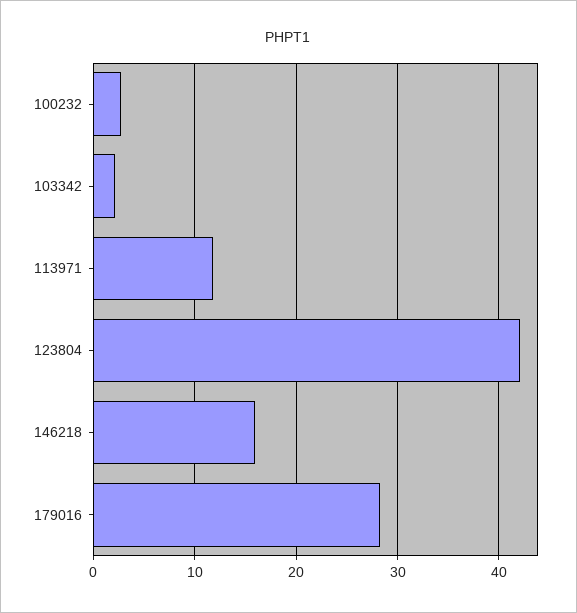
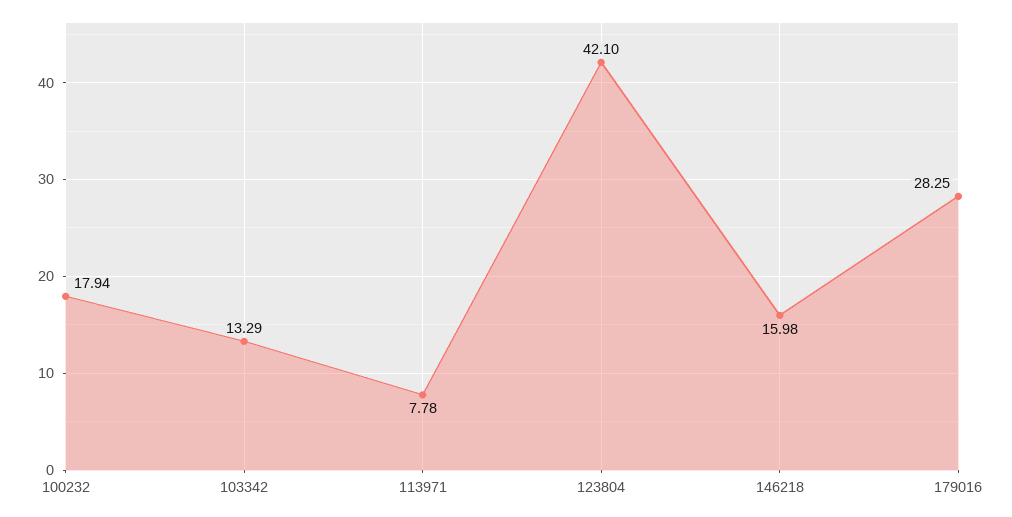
100232: 3 -> 17.94
103342: 2 -> 13.29
113971: 12 -> 7.78

